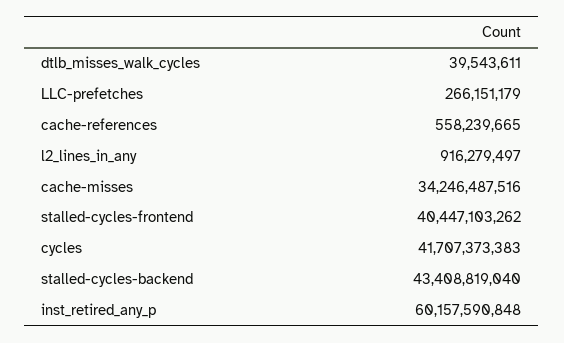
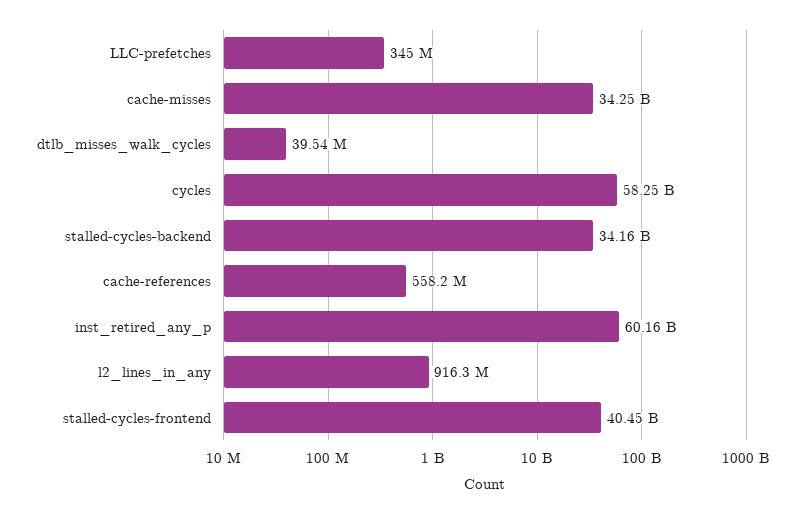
LLC-prefetches: 266151179 -> 345000000
cycles: 41707373383 -> 58250000000
stalled-cycles-backend: 43408819040 -> 34160000000

